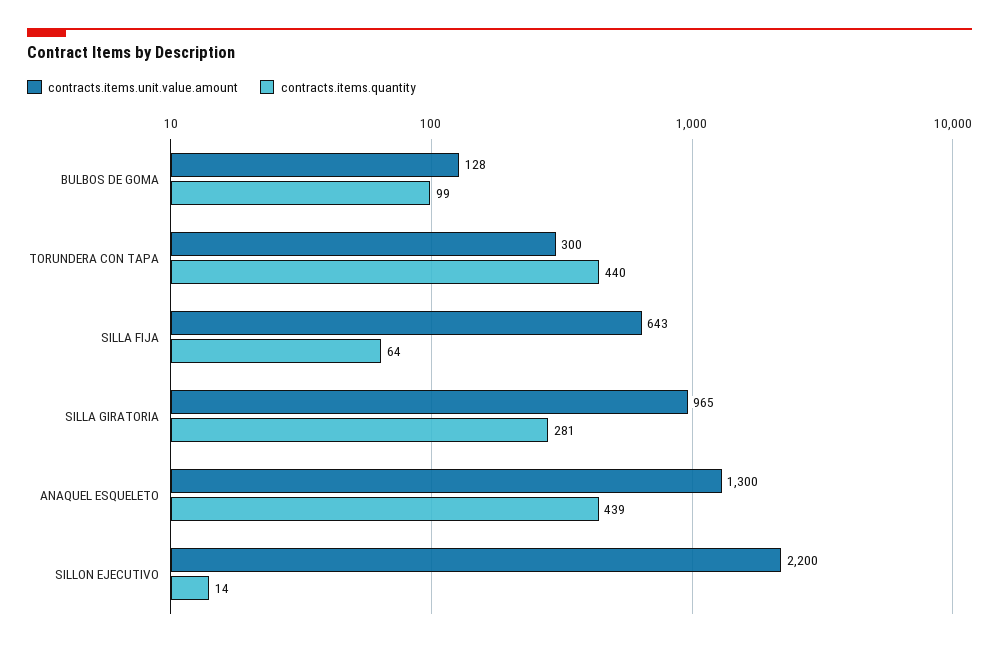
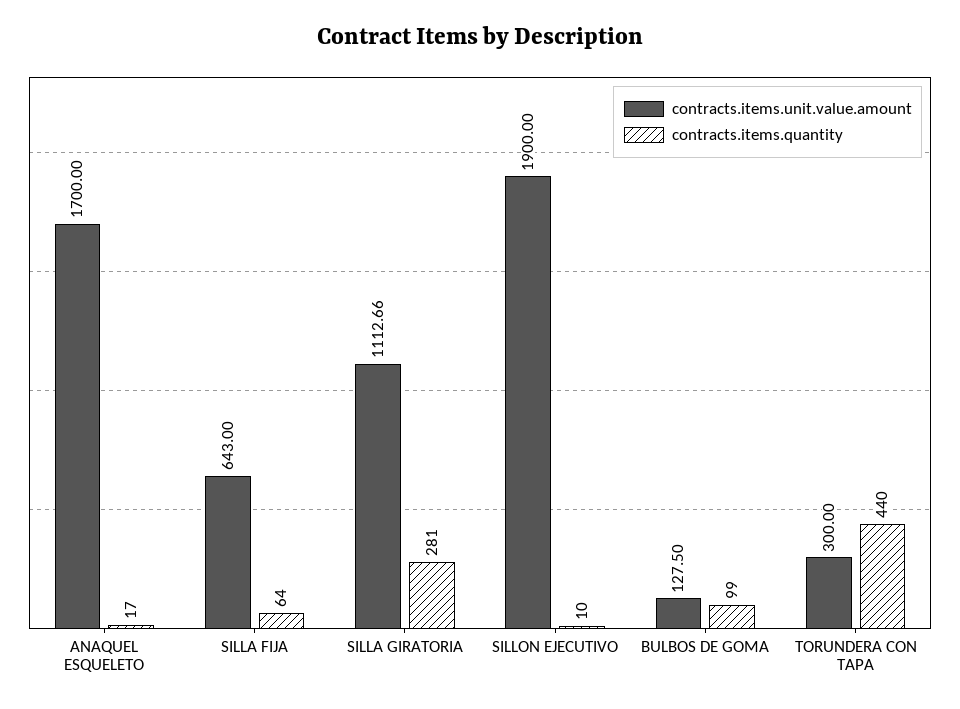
contracts.items.unit.value.amount, SILLA GIRATORIA: 965 -> 1112.66
contracts.items.unit.value.amount, ANAQUEL ESQUELETO: 1300 -> 1700
contracts.items.quantity, ANAQUEL ESQUELETO: 439 -> 17
contracts.items.unit.value.amount, SILLON EJECUTIVO: 2200 -> 1900
contracts.items.quantity, SILLON EJECUTIVO: 14 -> 10

